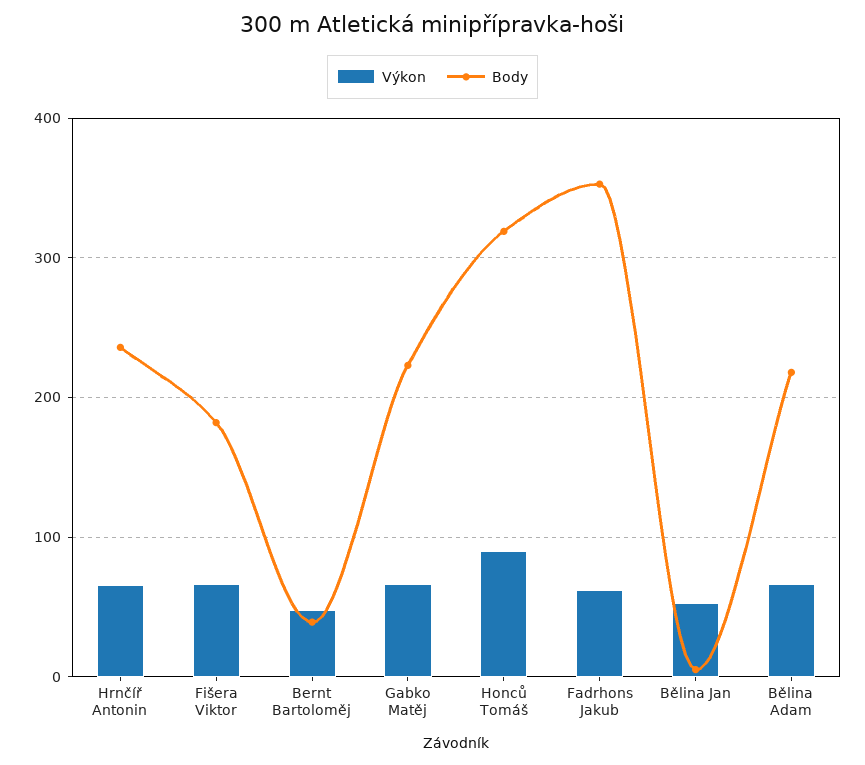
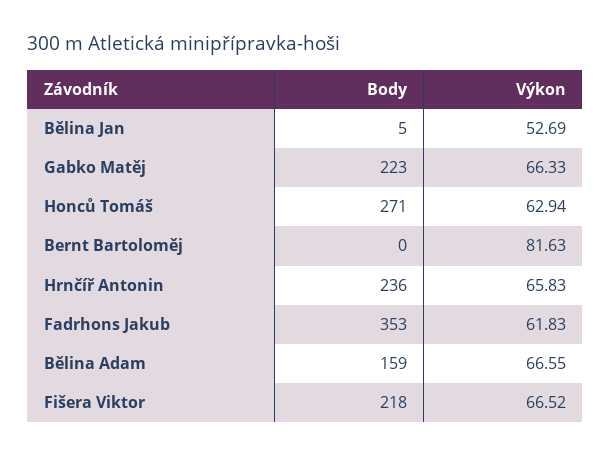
Body, Fišera Viktor: 180 -> 218
Výkon, Bernt Bartoloměj: 50 -> 81.63
Body, Bernt Bartoloměj: 40 -> 0
Výkon, Honců Tomáš: 90 -> 62.94
Body, Honců Tomáš: 320 -> 271
Body, Bělina Adam: 220 -> 159

